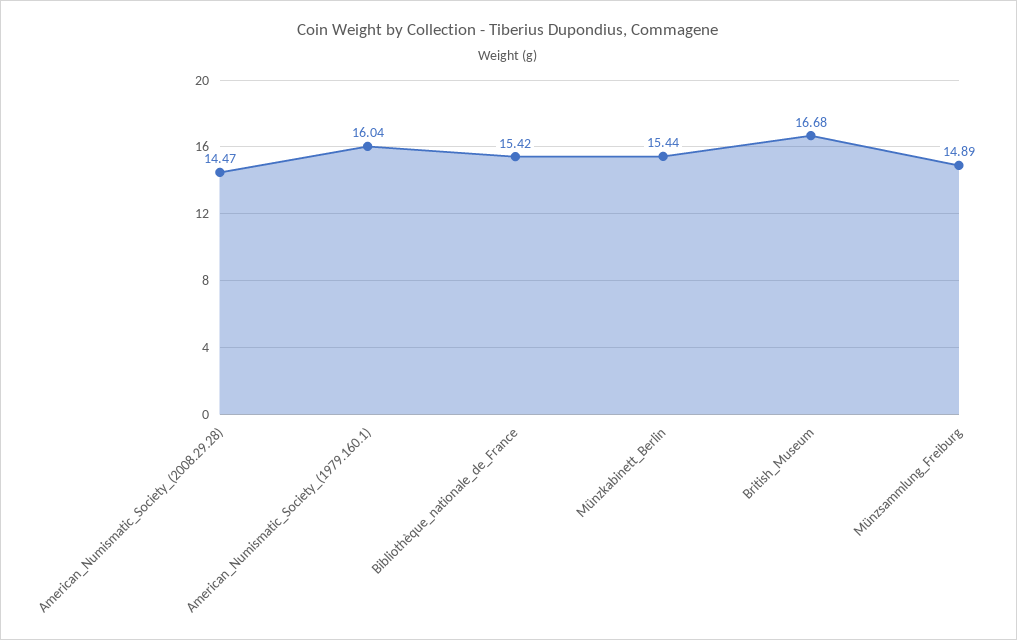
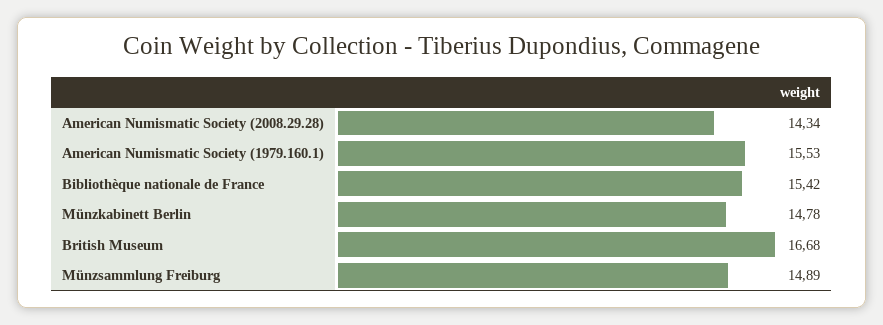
American_Numismatic_Society_(2008.29.28): 14.47 -> 14.34
American_Numismatic_Society_(1979.160.1): 16.04 -> 15.53
Münzkabinett_Berlin: 15.44 -> 14.78

